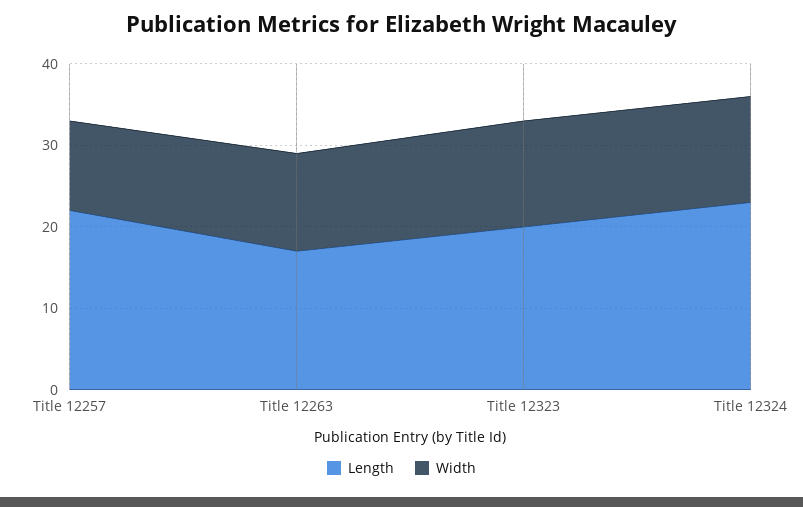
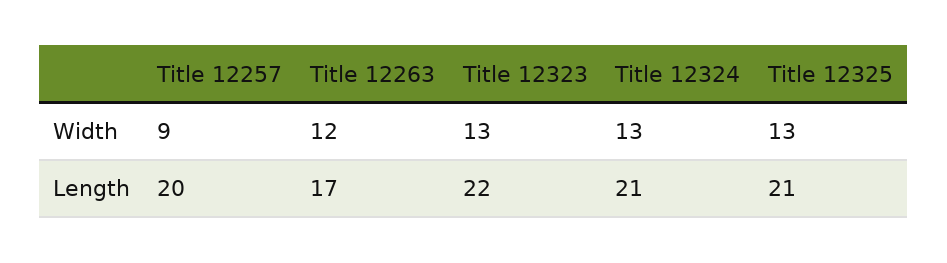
Length, Title 12257: 22 -> 20
Width, Title 12257: 11 -> 9
Length, Title 12323: 20 -> 22
Length, Title 12324: 23 -> 21
Width, Title 12325: none -> 13
Length, Title 12325: none -> 21

